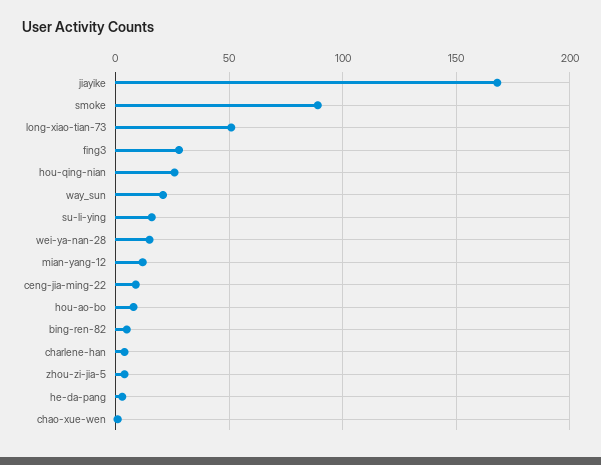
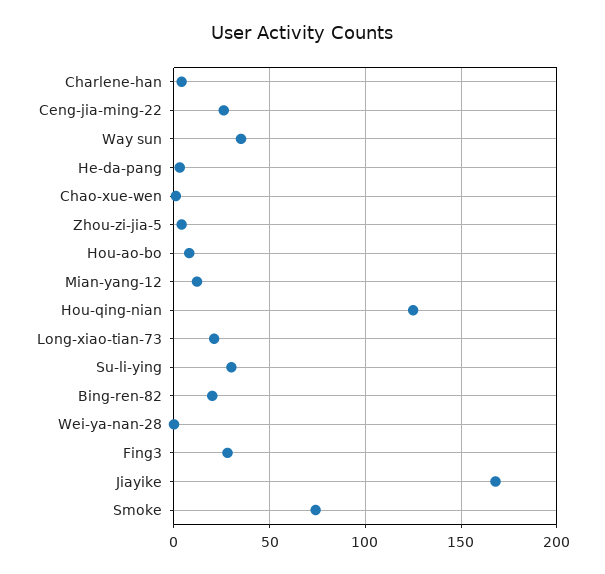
smoke: 90 -> 75
long-xiao-tian-73: 50 -> 20
hou-qing-nian: 25 -> 125
way_sun: 20 -> 35
su-li-ying: 15 -> 30
wei-ya-nan-28: 15 -> 0
ceng-jia-ming-22: 10 -> 25
bing-ren-82: 5 -> 20

